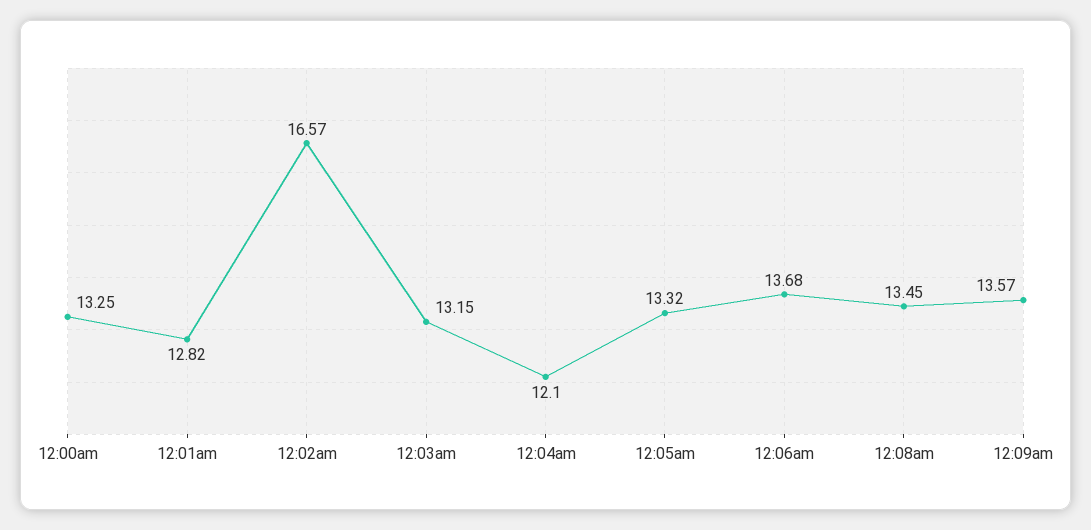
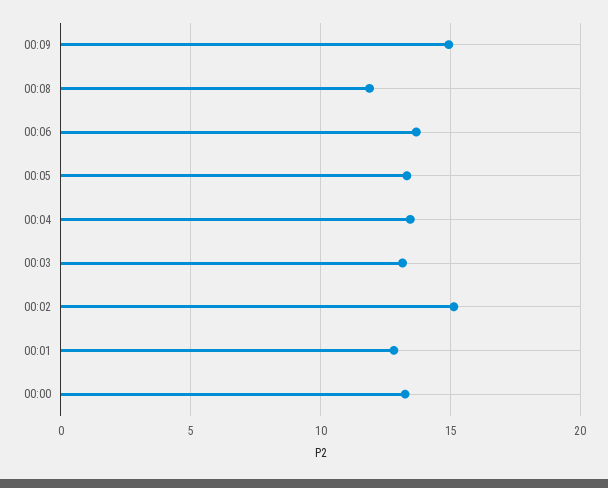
12:02am: 16.57 -> 15
12:04am: 12.1 -> 13.5
12:08am: 13.45 -> 12
12:09am: 13.57 -> 15

